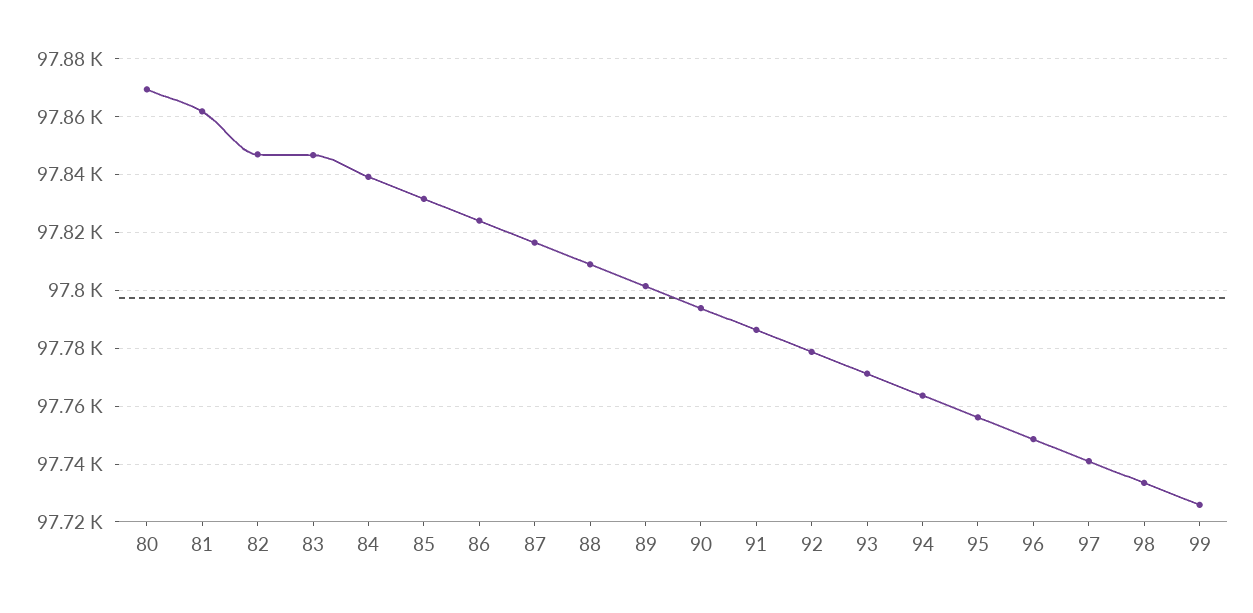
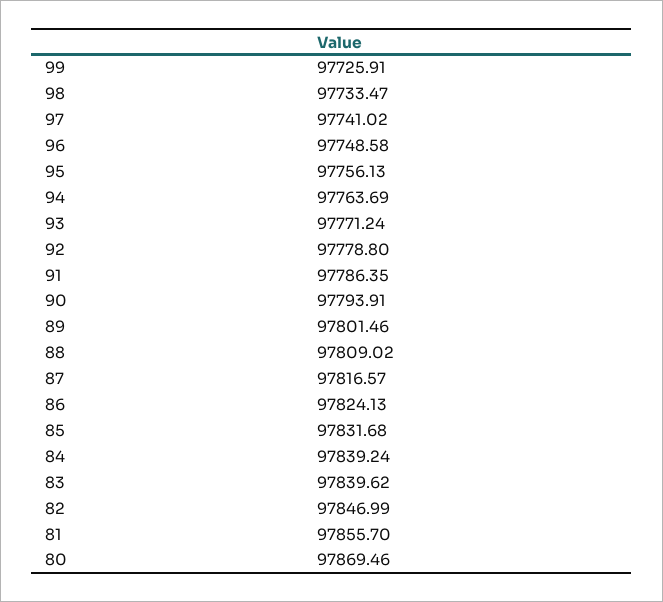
81: 97862.5 -> 97855.7
83: 97847.5 -> 97839.62

